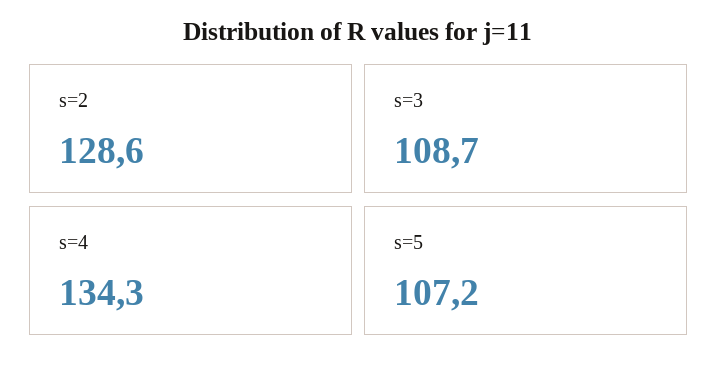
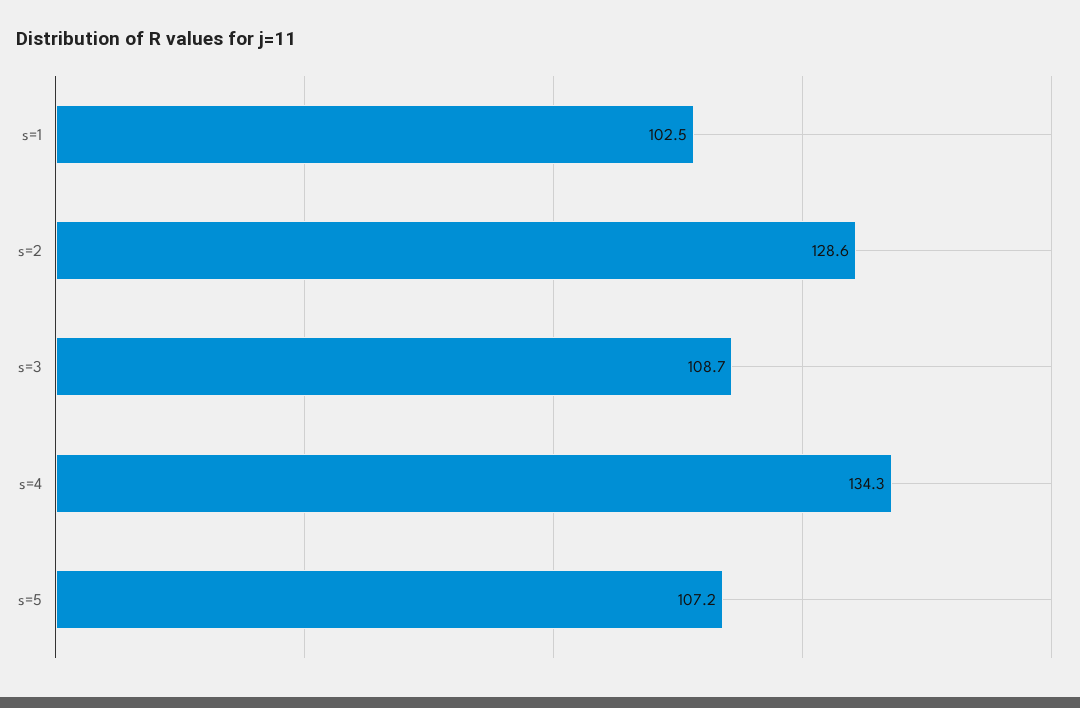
s=1: none -> 102.5

